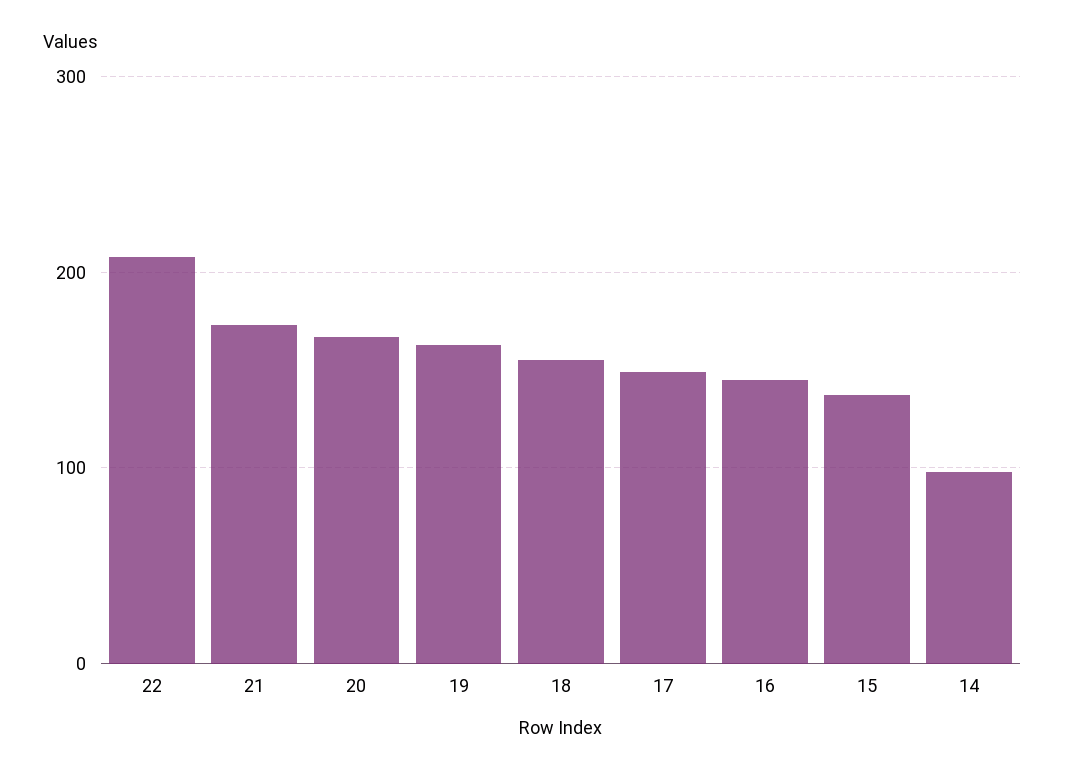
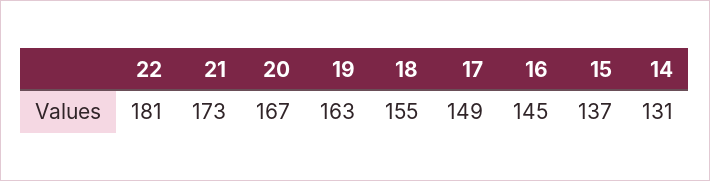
22: 210 -> 181
14: 100 -> 131

